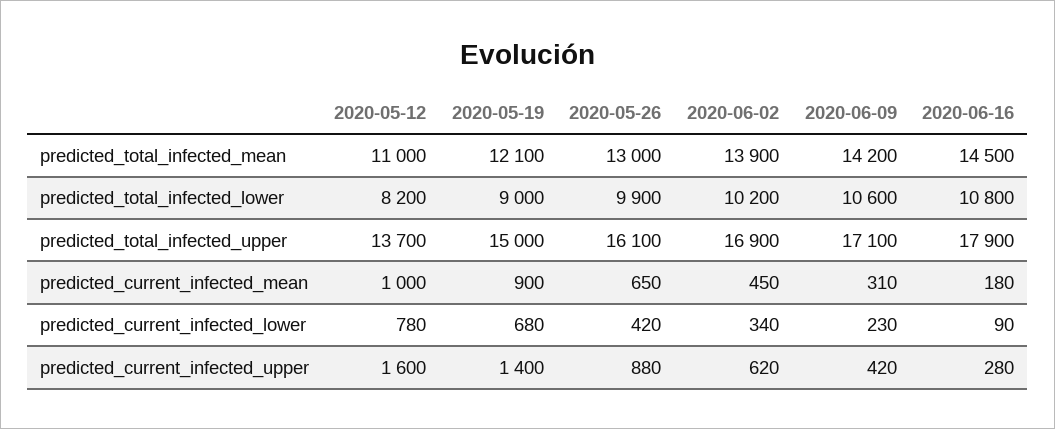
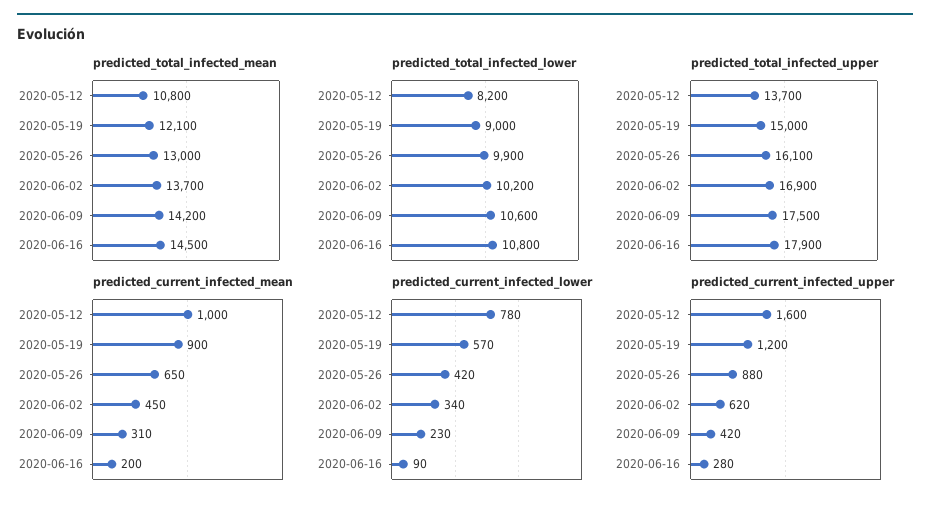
predicted_total_infected_mean, 2020-05-12: 11000 -> 10800
predicted_total_infected_mean, 2020-06-02: 13900 -> 13700
predicted_total_infected_upper, 2020-06-09: 17100 -> 17500
predicted_current_infected_mean, 2020-06-16: 180 -> 200
predicted_current_infected_lower, 2020-05-19: 680 -> 570
predicted_current_infected_upper, 2020-05-19: 1400 -> 1200

